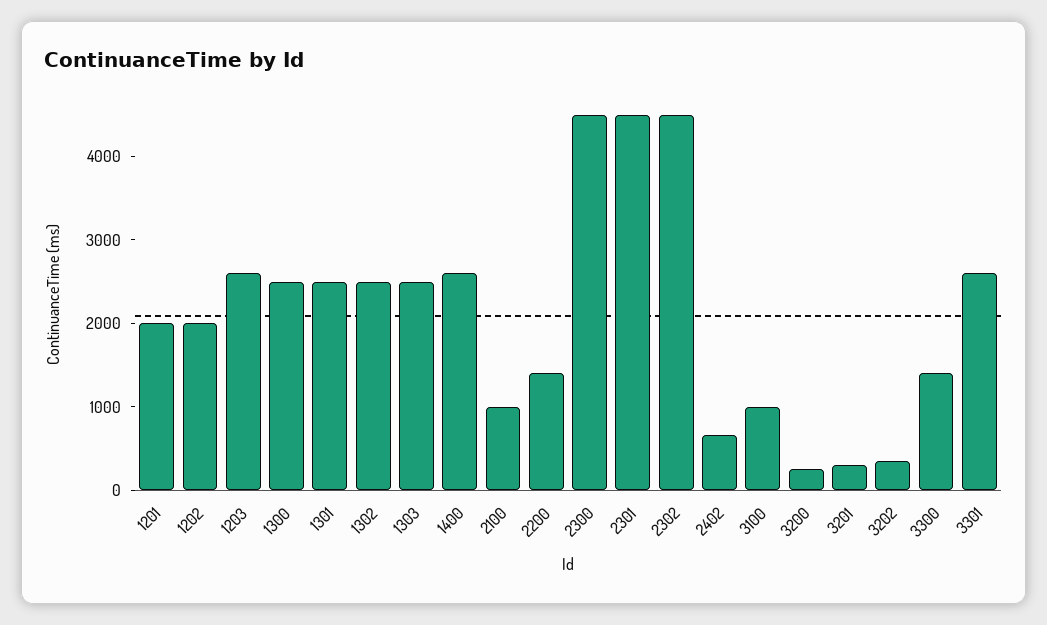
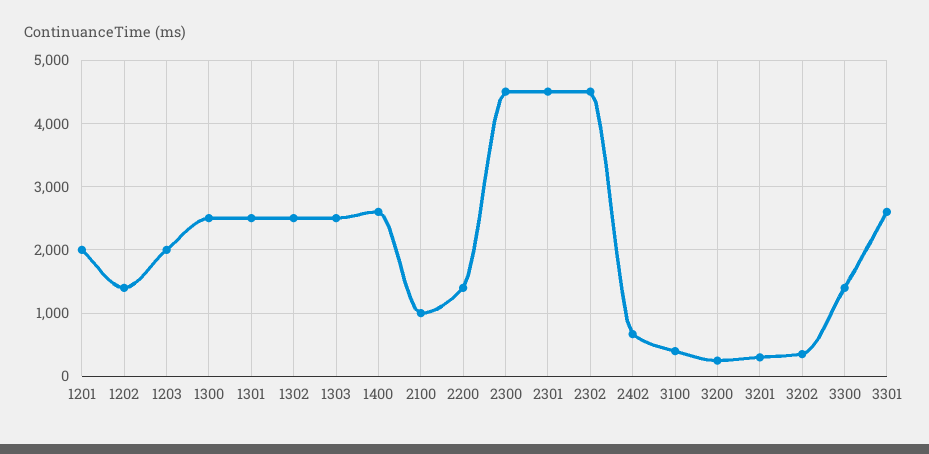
1202: 2000 -> 1400
1203: 2600 -> 2000
3100: 1000 -> 400

